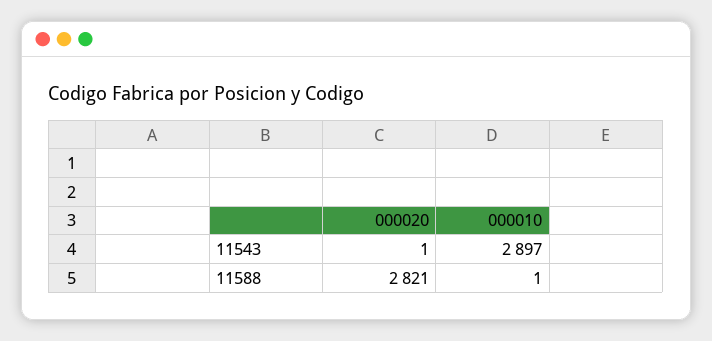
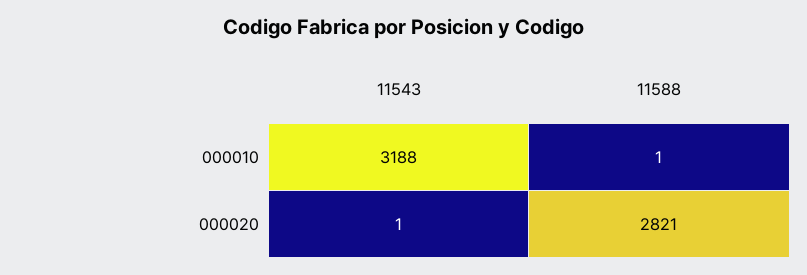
000010, 11543: 2897 -> 3188

